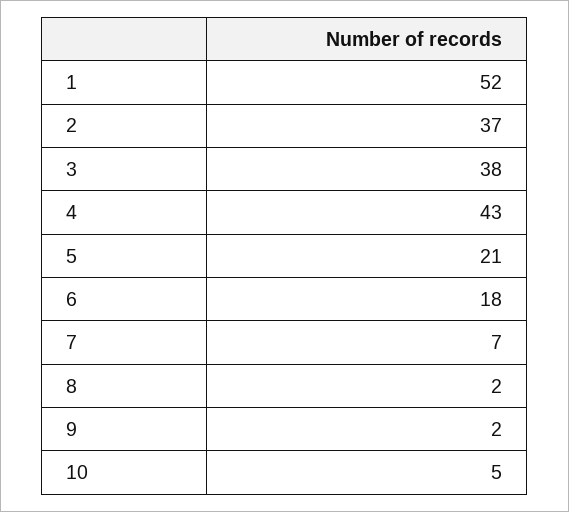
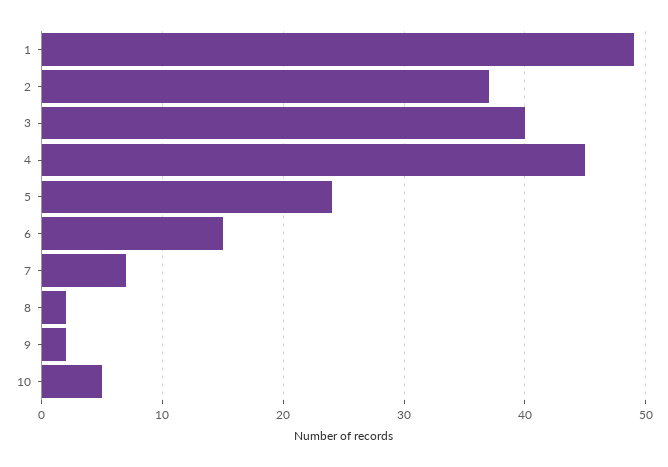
1: 52 -> 49
3: 38 -> 40
4: 43 -> 45
5: 21 -> 24
6: 18 -> 15

